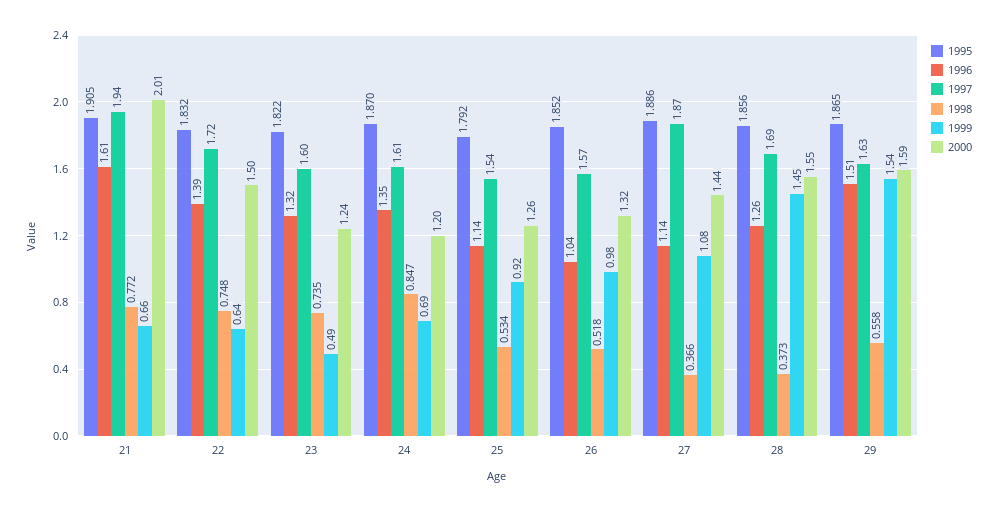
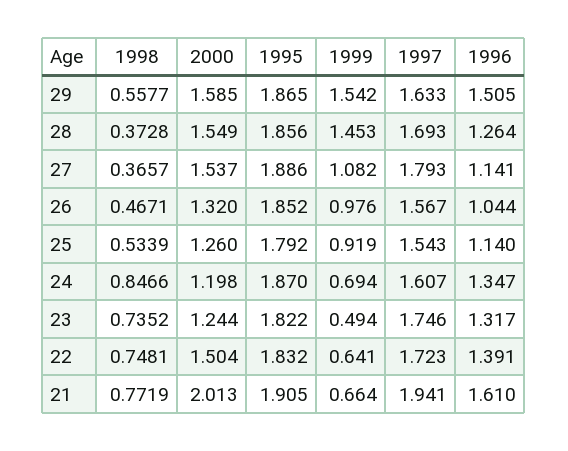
1997, 23: 1.6 -> 1.746
1998, 26: 0.518 -> 0.4671
1997, 27: 1.87 -> 1.793
2000, 27: 1.44 -> 1.537

